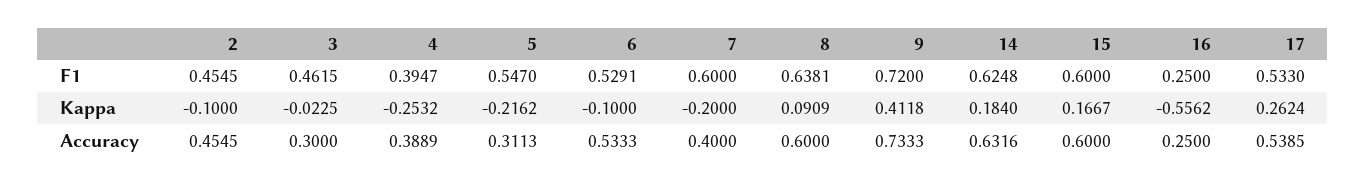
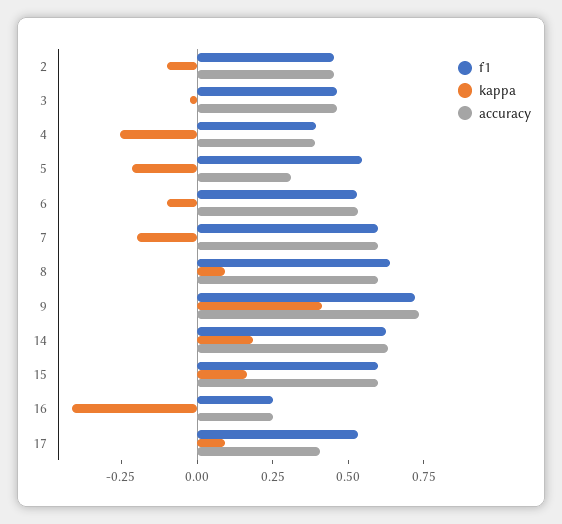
Kappa, 16: -0.5562 -> -0.4
Kappa, 17: 0.2624 -> 0.1
Accuracy, 3: 0.3 -> 0.45
Accuracy, 7: 0.4 -> 0.6
Accuracy, 17: 0.5385 -> 0.4

